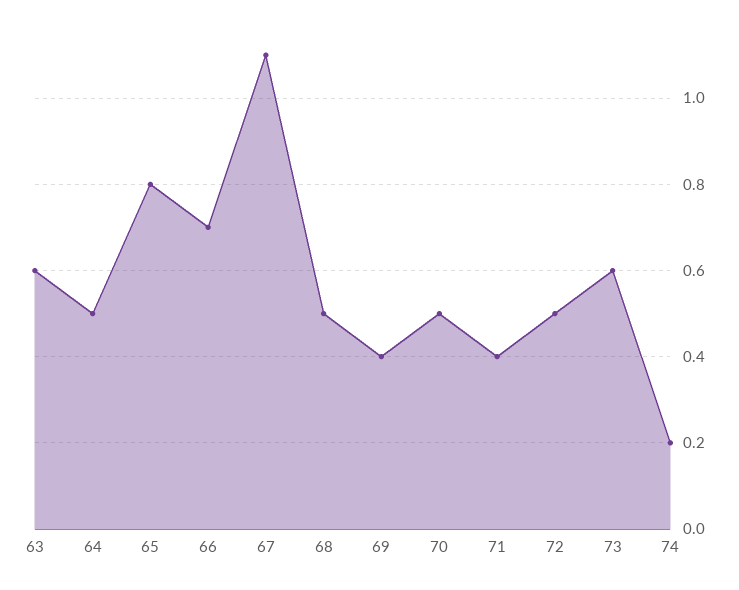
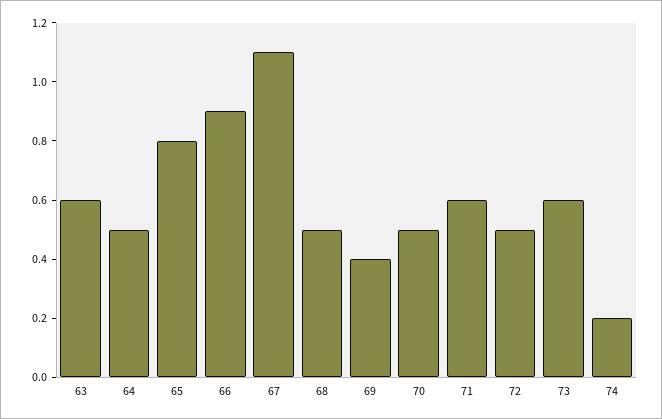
66: 0.7 -> 0.9
71: 0.4 -> 0.6

